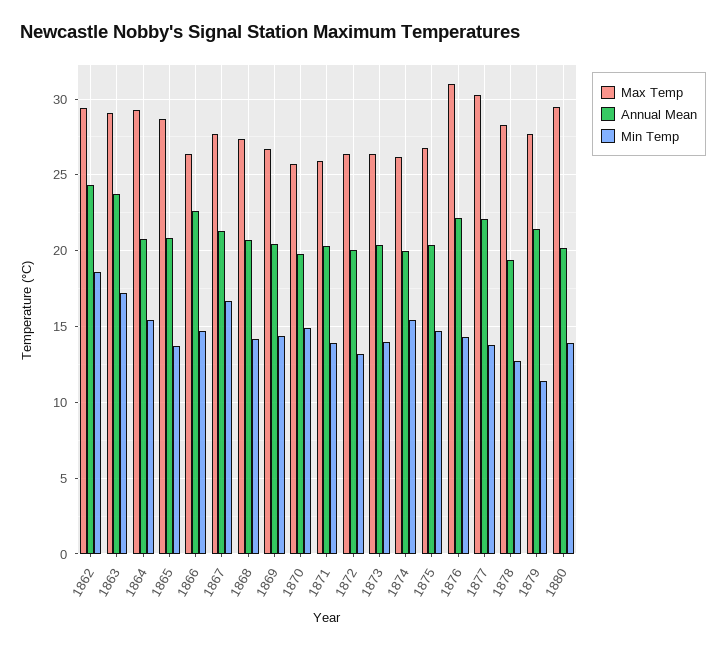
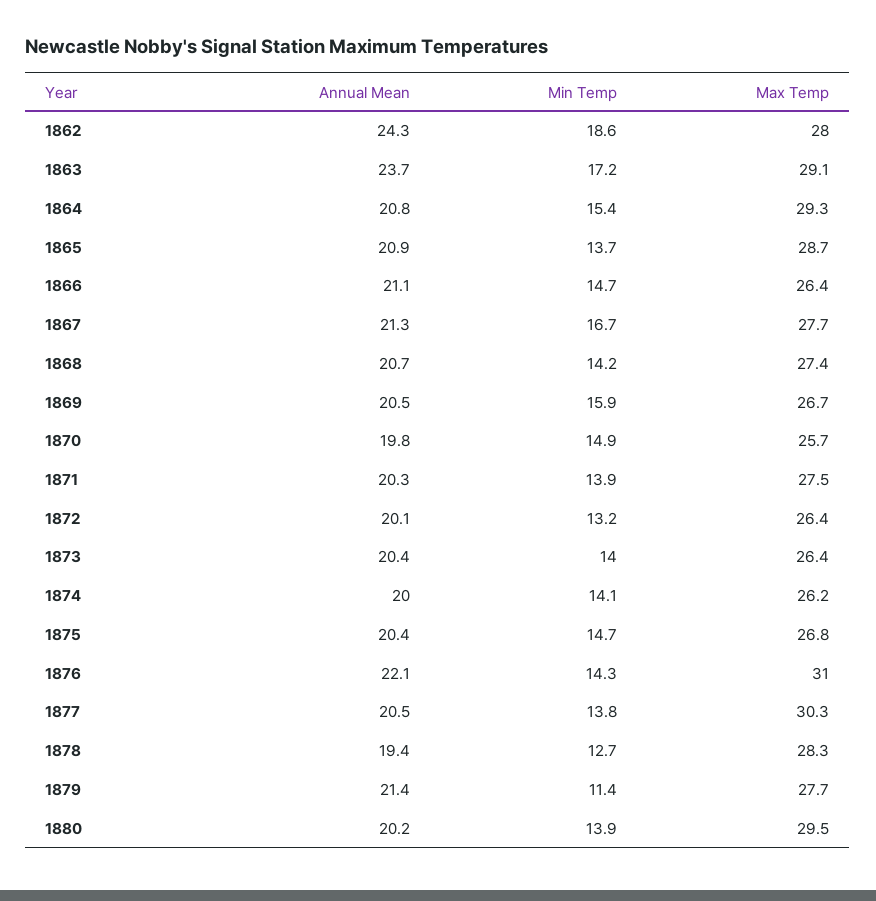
Max Temp, 1862: 29.5 -> 28
Annual Mean, 1866: 22.5 -> 21.1
Min Temp, 1869: 14.5 -> 15.9
Max Temp, 1871: 26 -> 27.5
Min Temp, 1874: 15.5 -> 14.1
Annual Mean, 1877: 22 -> 20.5

